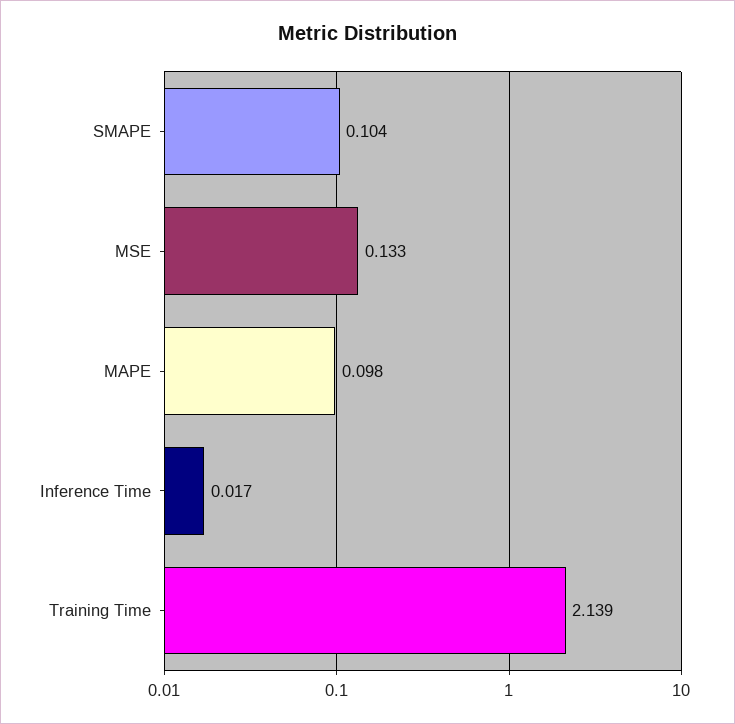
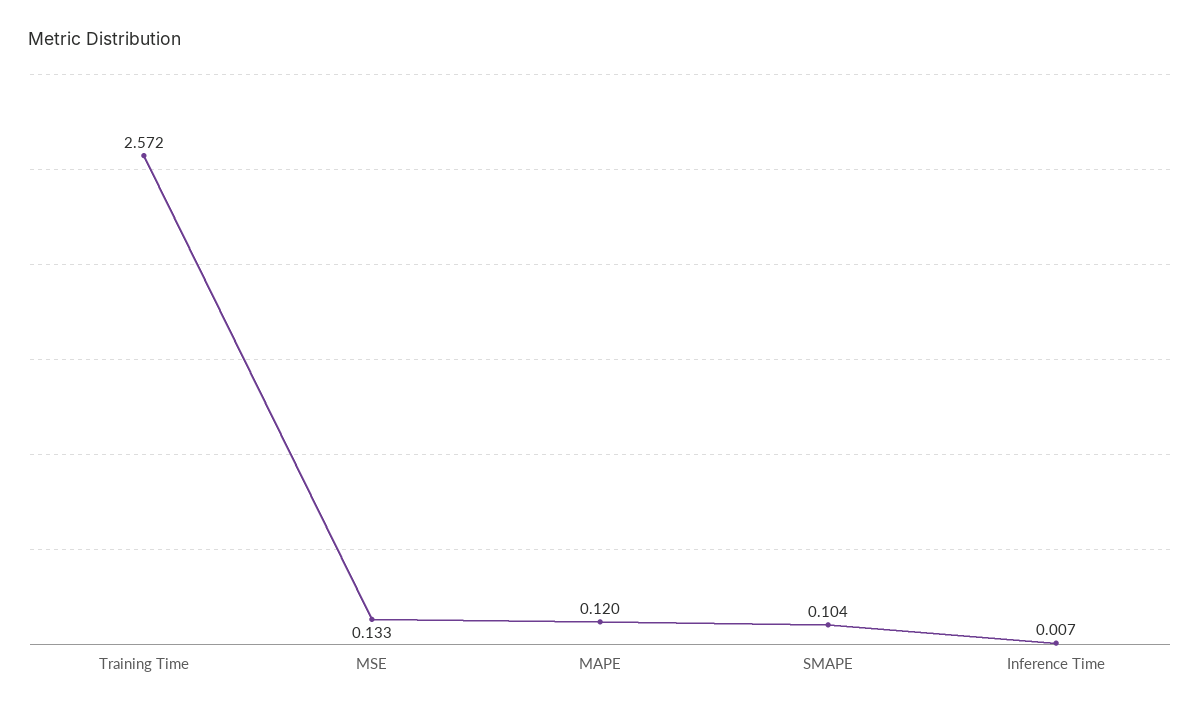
MAPE: 0.098 -> 0.12
Inference Time: 0.017 -> 0.007
Training Time: 2.139 -> 2.572

